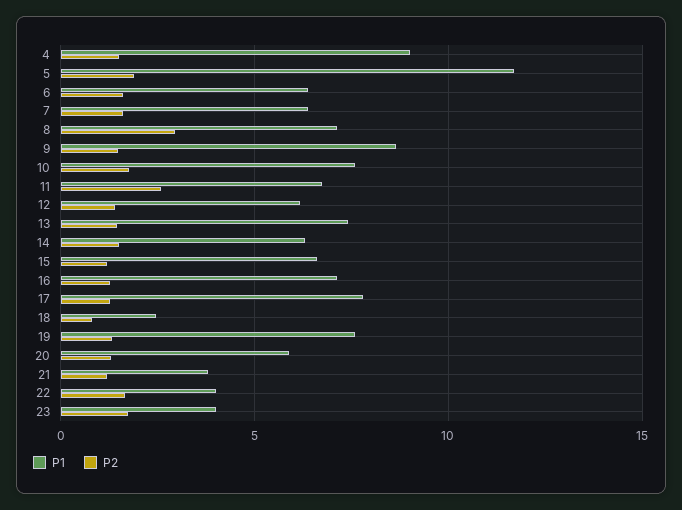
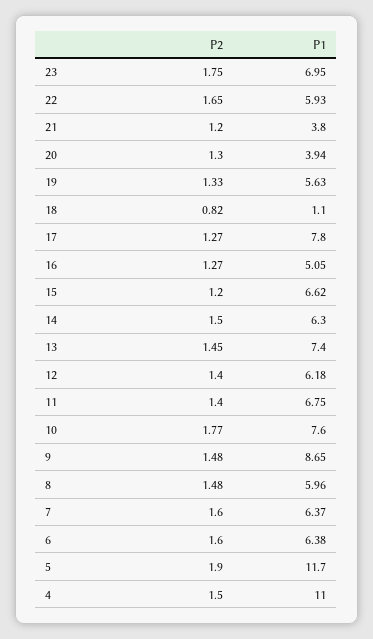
P1, 4: 9 -> 11
P1, 8: 7 -> 5.96
P2, 8: 3 -> 1.48
P2, 11: 2.5 -> 1.4
P1, 16: 7 -> 5.05
P1, 18: 2.5 -> 1.1
P1, 19: 7.5 -> 5.63
P1, 20: 6 -> 3.94
P1, 22: 4 -> 5.93
P1, 23: 4 -> 6.95

